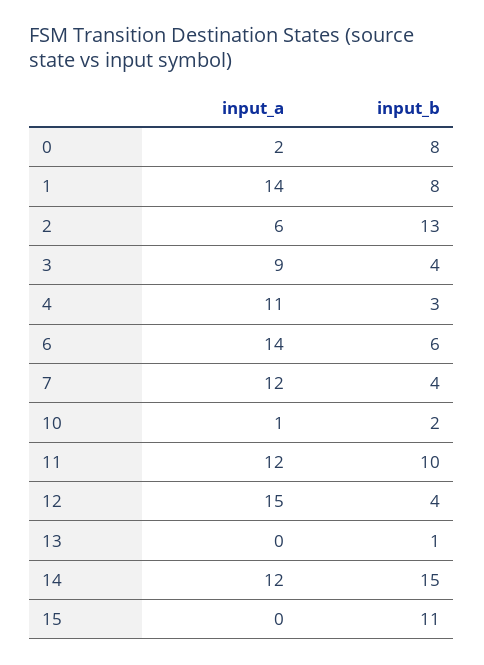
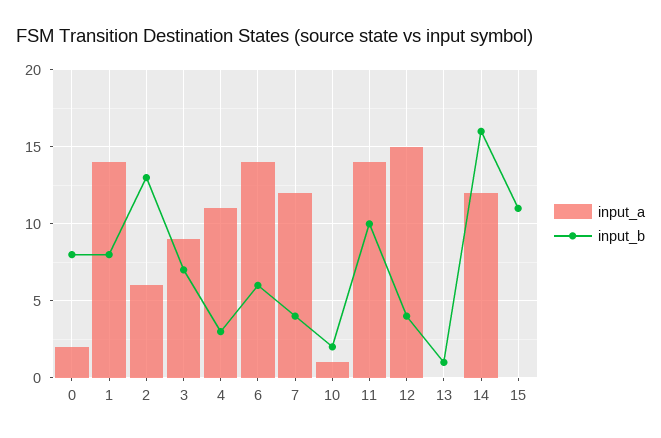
input_b, 3: 4 -> 7
input_a, 11: 12 -> 14
input_b, 14: 15 -> 16

